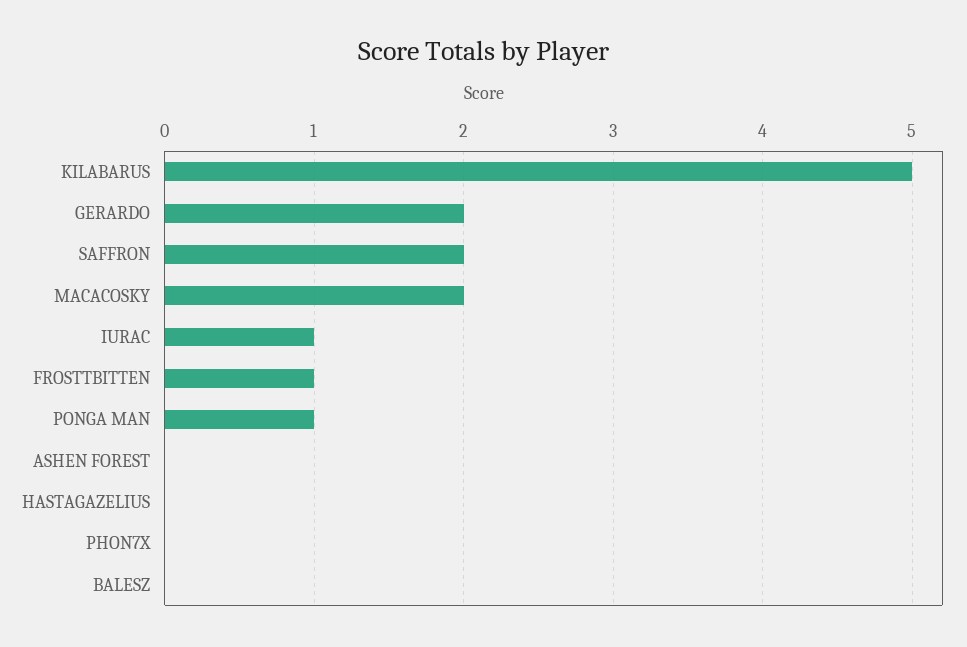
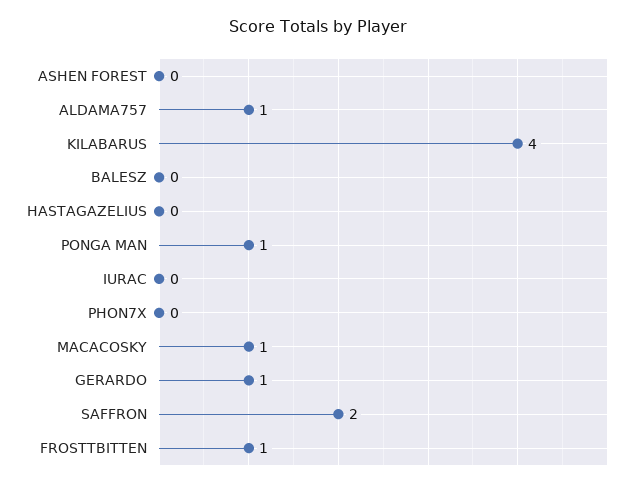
KILABARUS: 5 -> 4
GERARDO: 2 -> 1
MACACOSKY: 2 -> 1
IURAC: 1 -> 0
ALDAMA757: none -> 1

